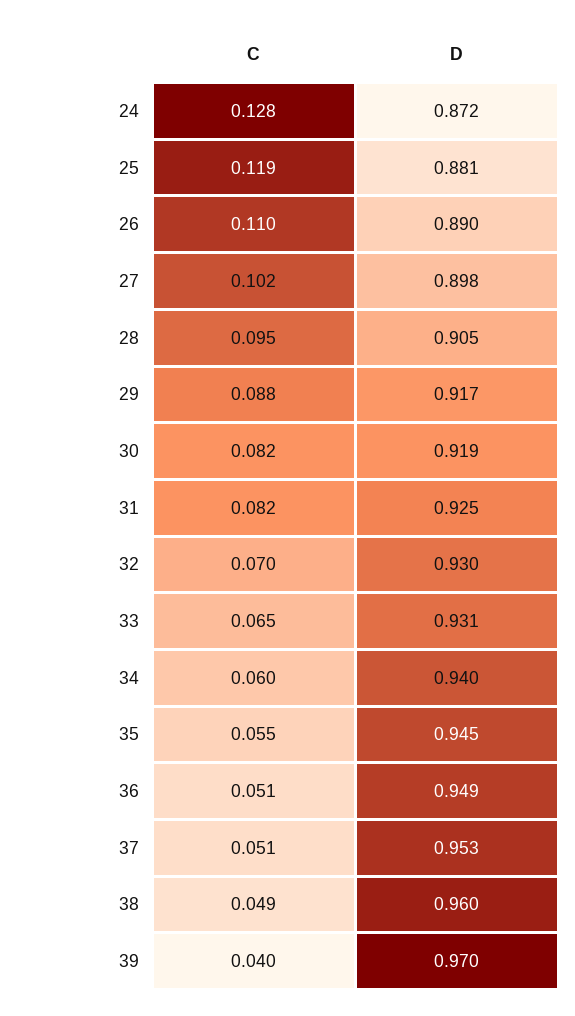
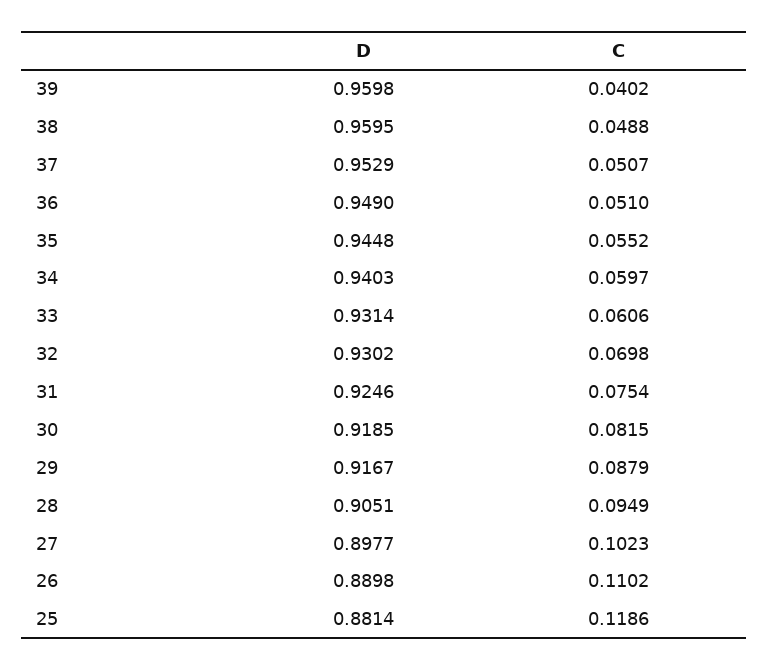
C, 24: 0.128 -> none
D, 24: 0.872 -> none
C, 31: 0.082 -> 0.0754
C, 33: 0.065 -> 0.0606
D, 39: 0.97 -> 0.9598

